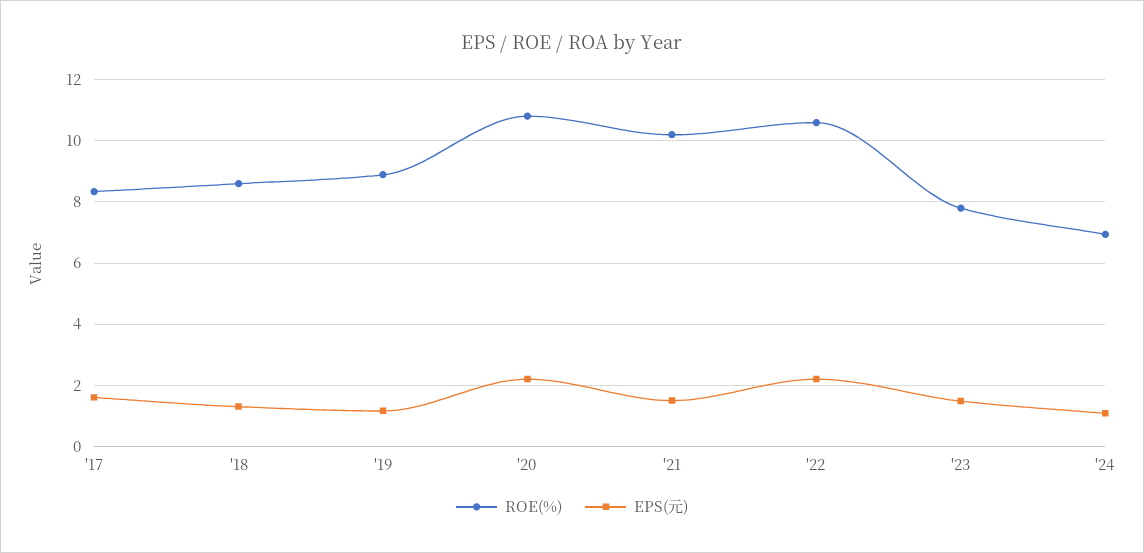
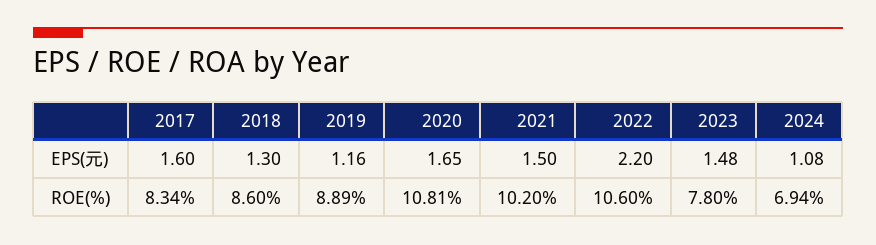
EPS(元), '20: 2.2 -> 1.65

